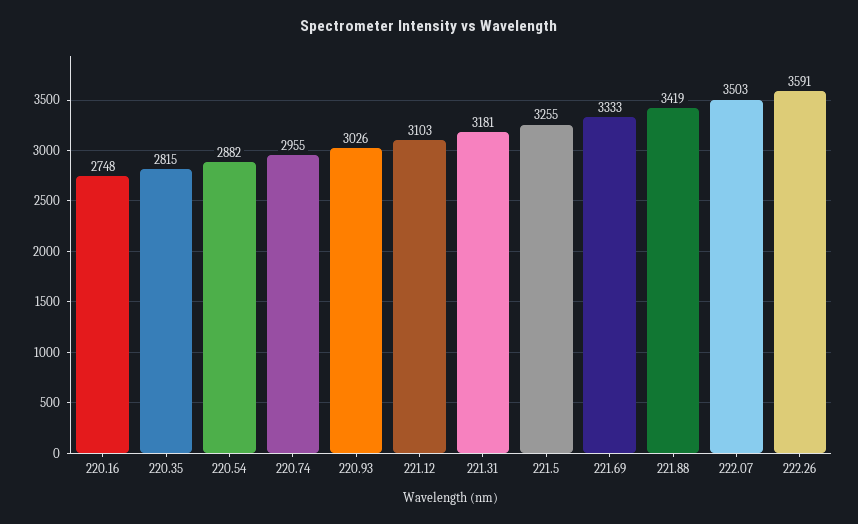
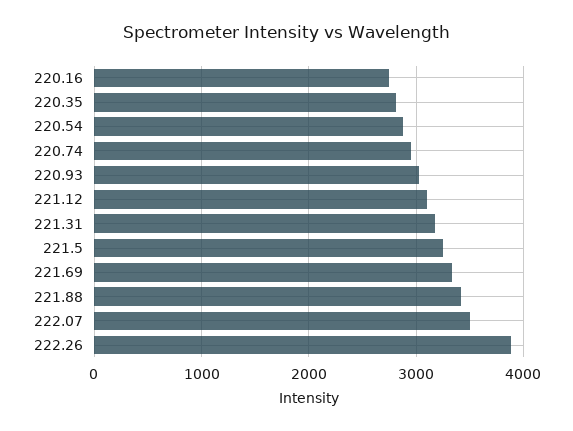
222.26: 3591 -> 3900

